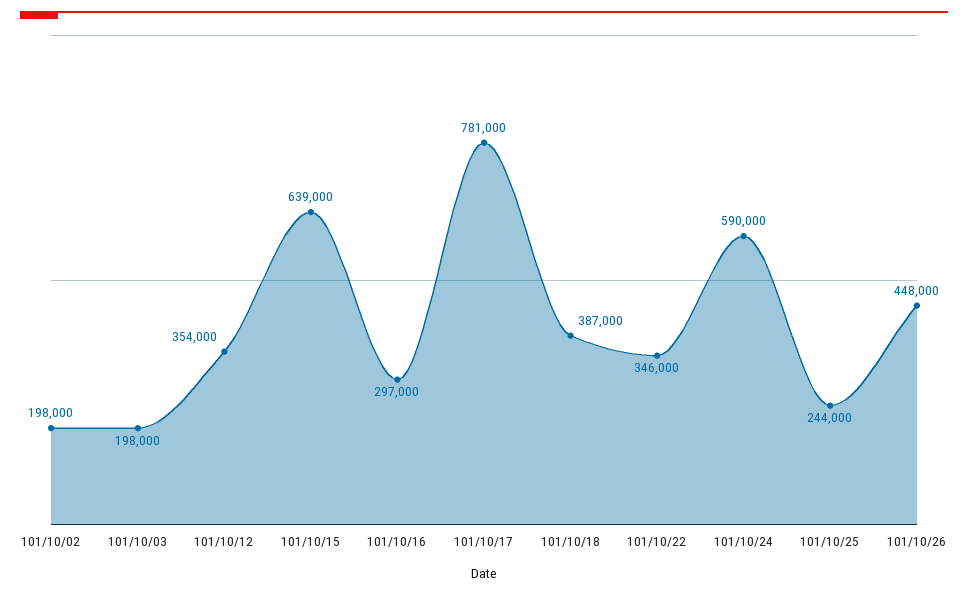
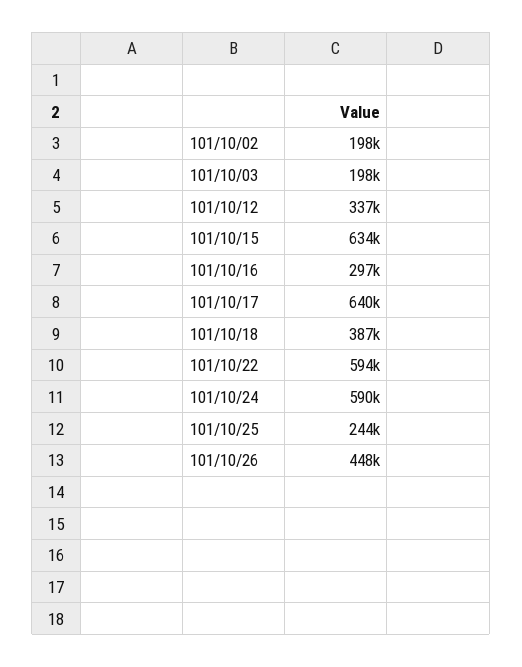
101/10/12: 354000 -> 337000
101/10/15: 639000 -> 634000
101/10/17: 781000 -> 640000
101/10/22: 346000 -> 594000

